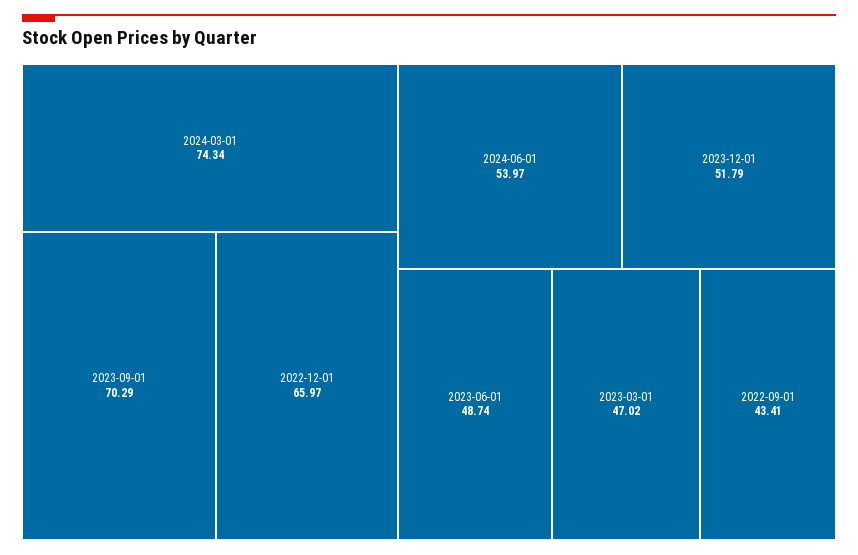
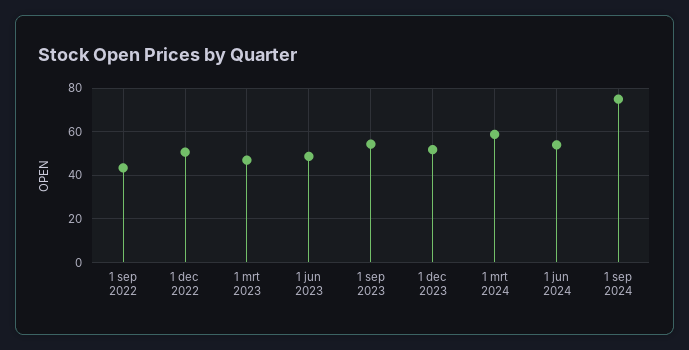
2024-03-01: 74.34 -> 60
2023-09-01: 70.29 -> 55
2022-12-01: 65.97 -> 50
1 sep 2024: none -> 75

